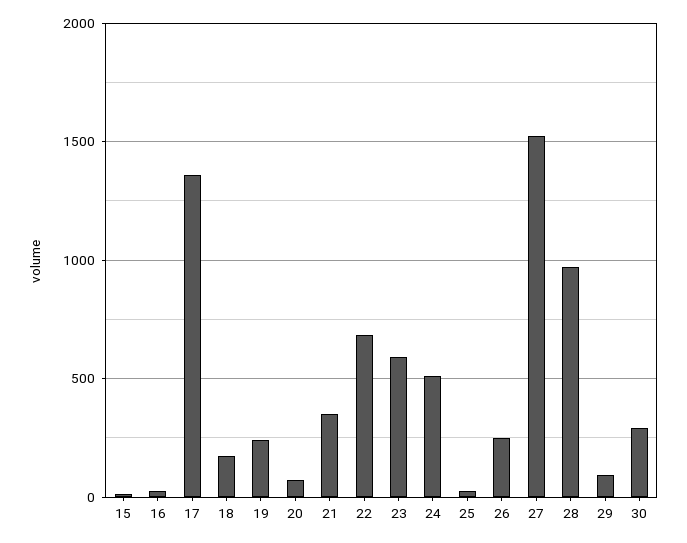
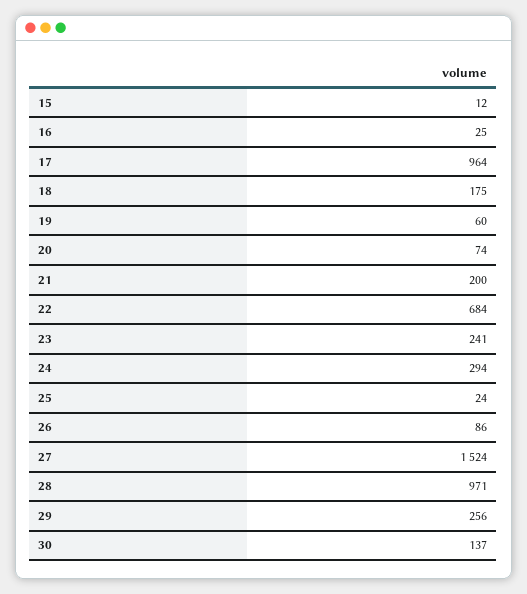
17: 1350 -> 964
19: 250 -> 60
21: 350 -> 200
23: 600 -> 241
24: 500 -> 294
26: 250 -> 86
29: 100 -> 256
30: 300 -> 137

